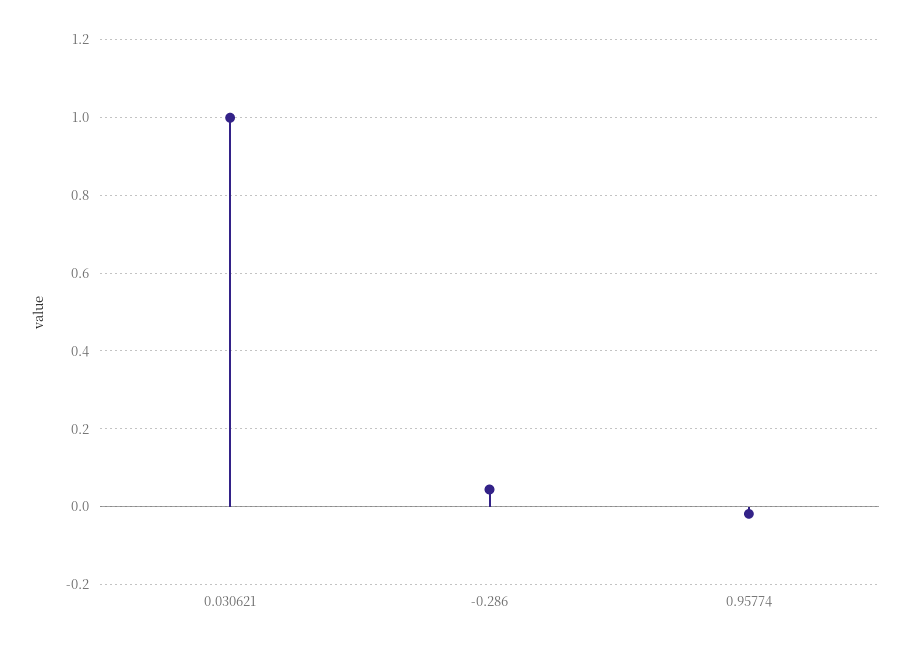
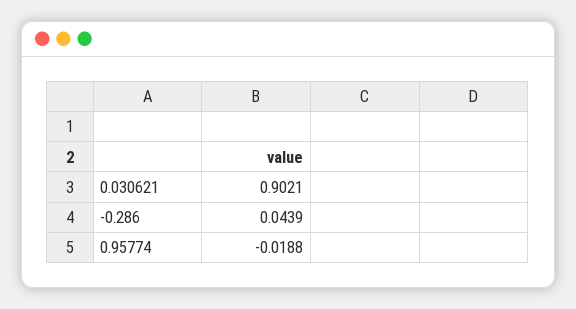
0.030621: 1 -> 0.9021

